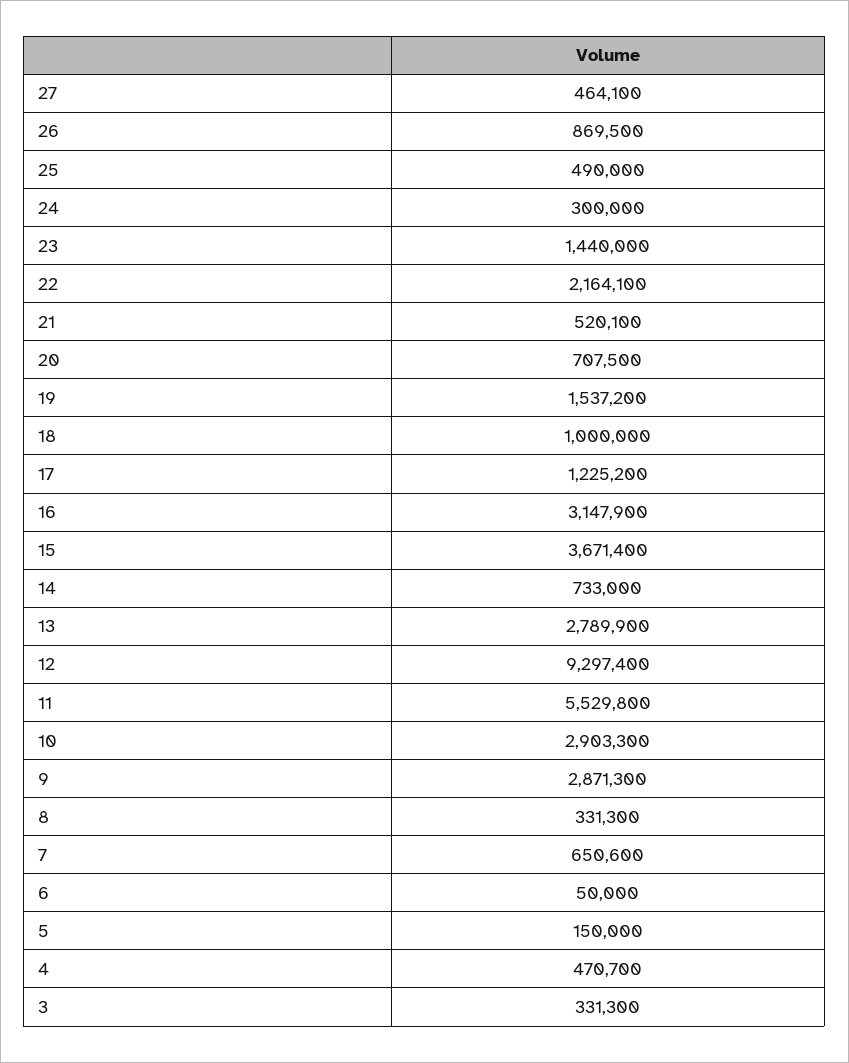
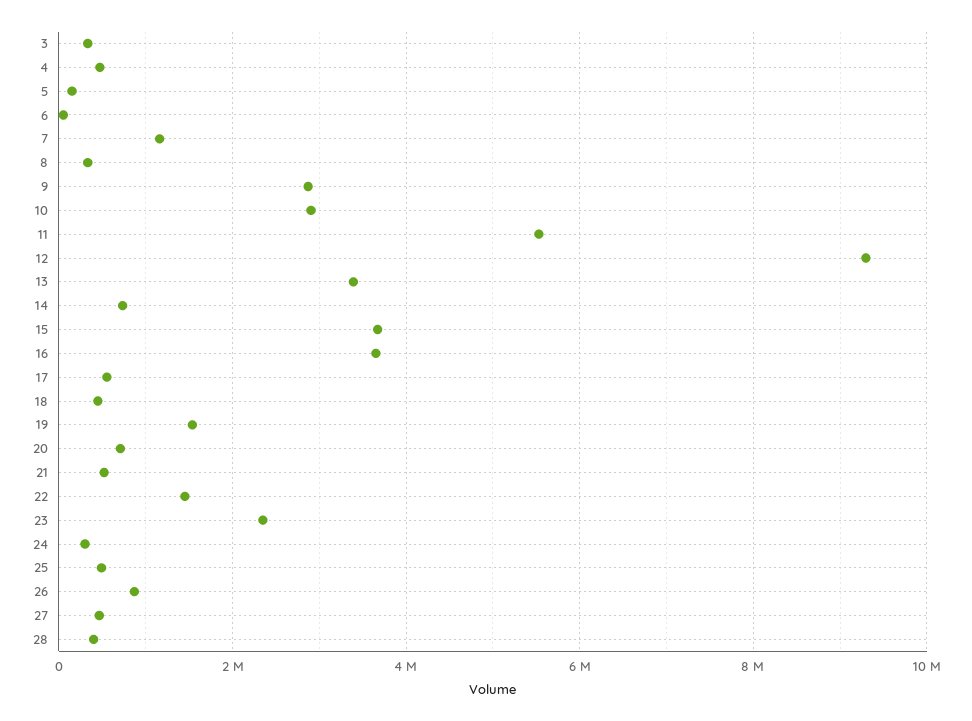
23: 1440000 -> 2400000
22: 2164100 -> 1400000
18: 1000000 -> 400000
17: 1225200 -> 600000
16: 3147900 -> 3600000
13: 2789900 -> 3400000
7: 650600 -> 1200000
28: none -> 400000

